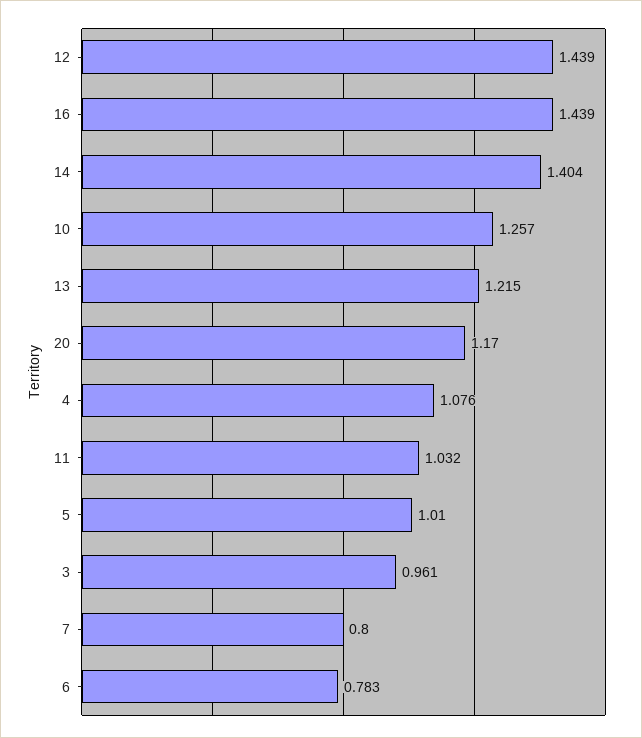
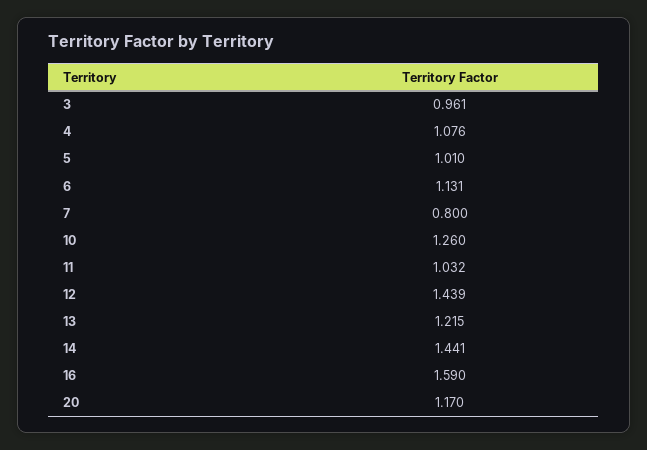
16: 1.439 -> 1.59
14: 1.404 -> 1.441
10: 1.257 -> 1.26
6: 0.783 -> 1.131

